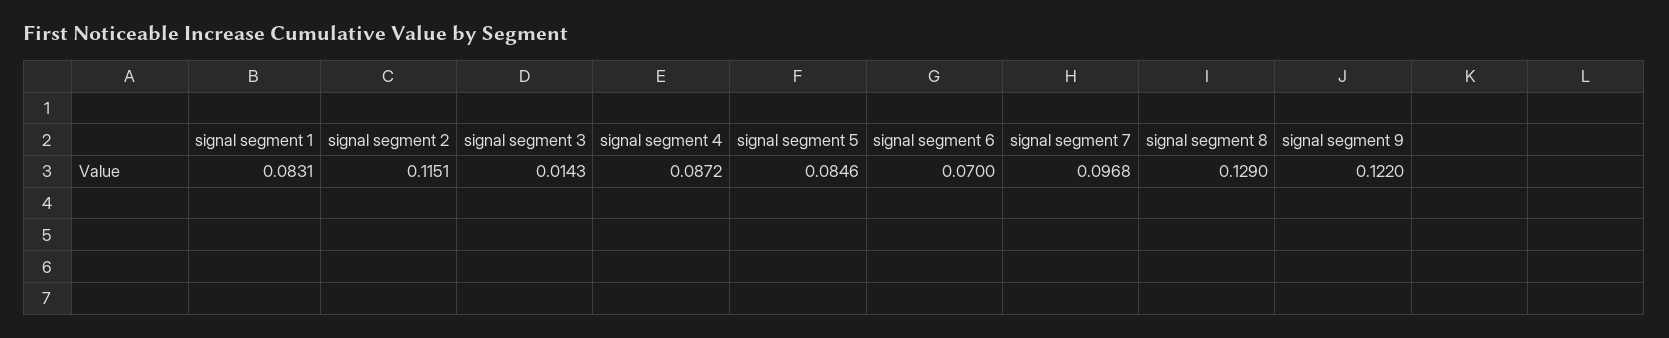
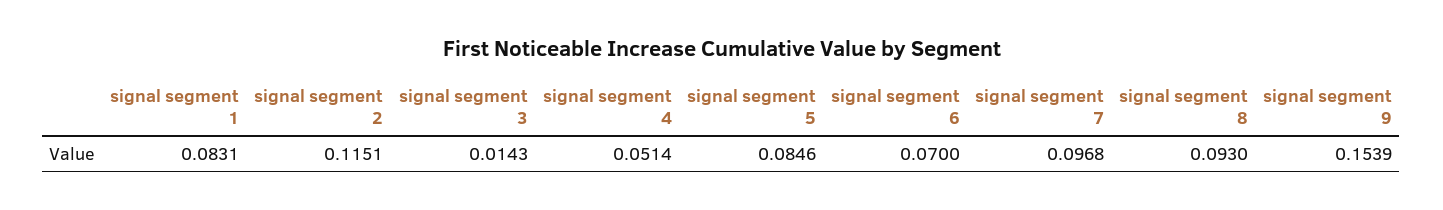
signal segment 4: 0.0872 -> 0.0514
signal segment 8: 0.129 -> 0.093
signal segment 9: 0.122 -> 0.1539

